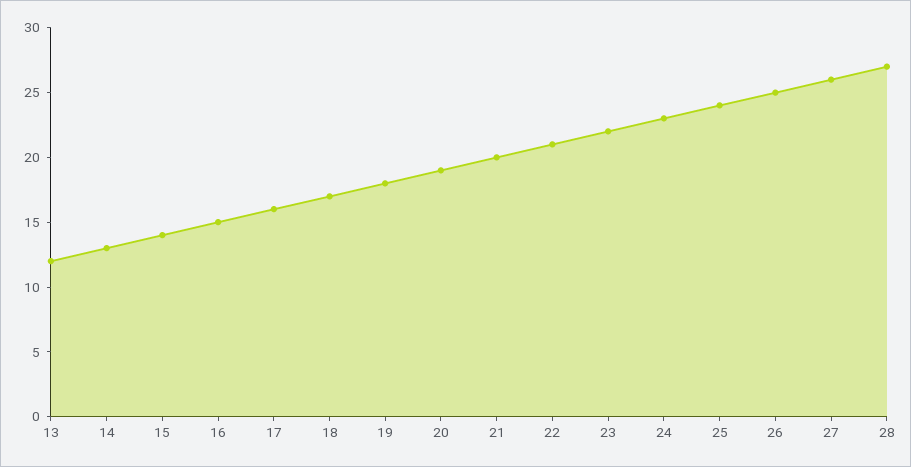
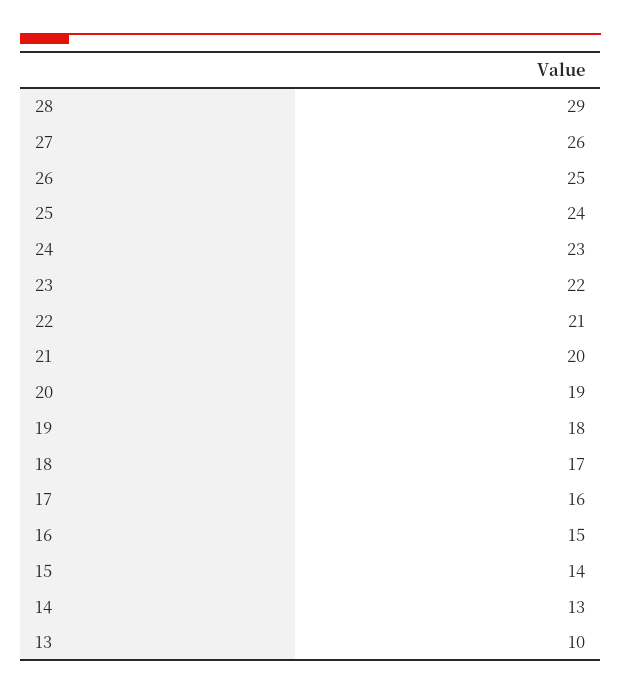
13: 12 -> 10
28: 27 -> 29

